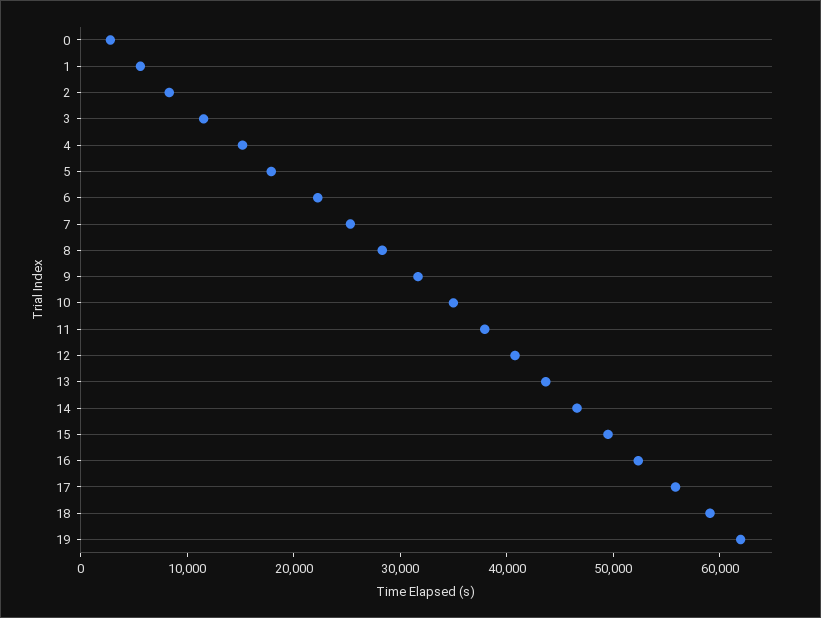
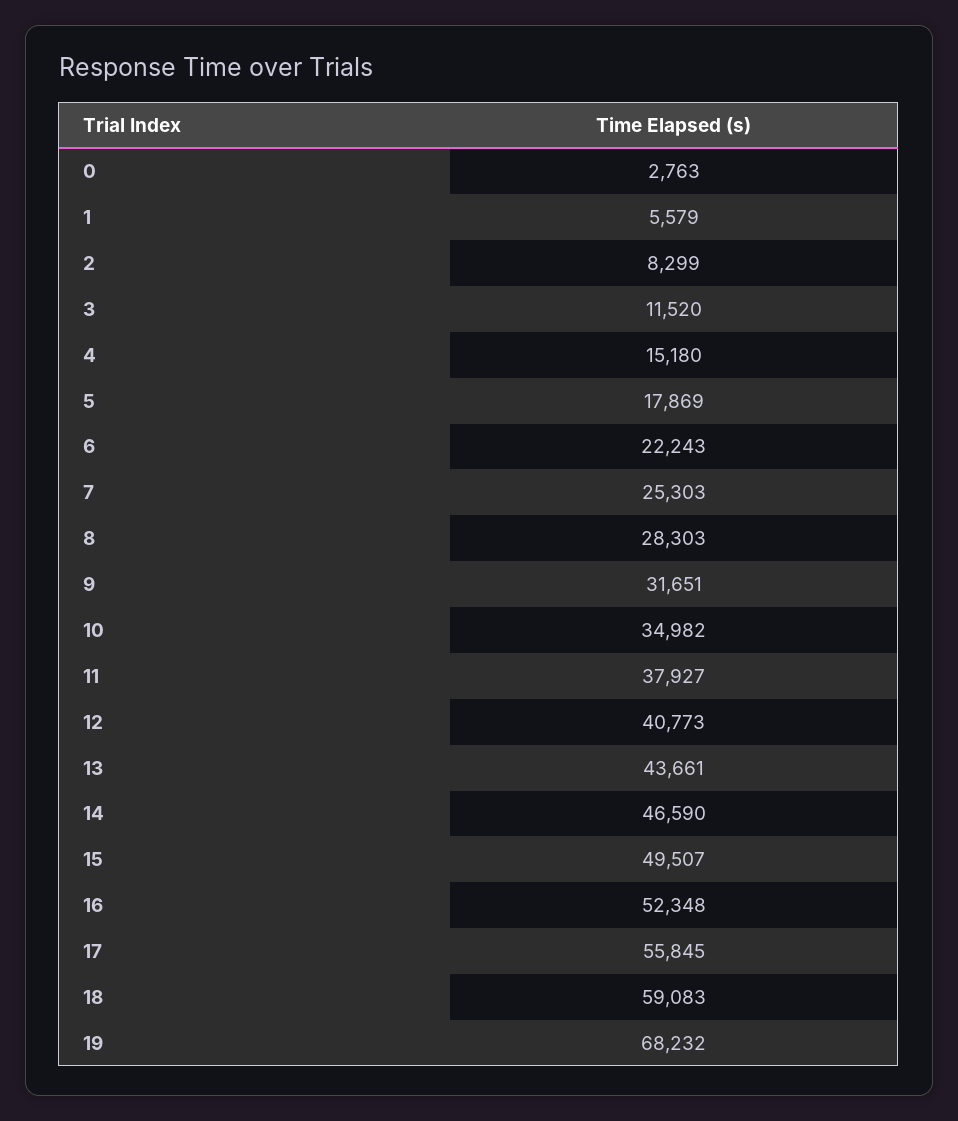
19: 62000 -> 68232

